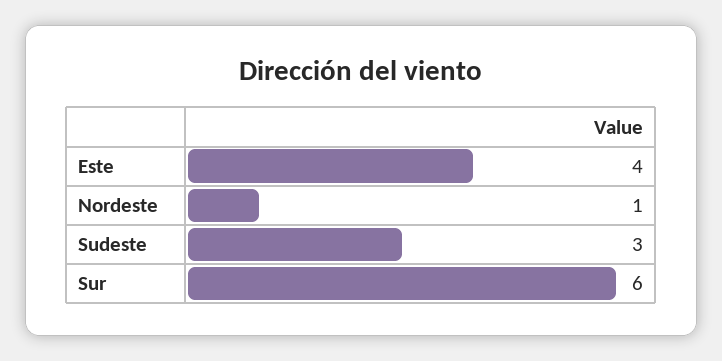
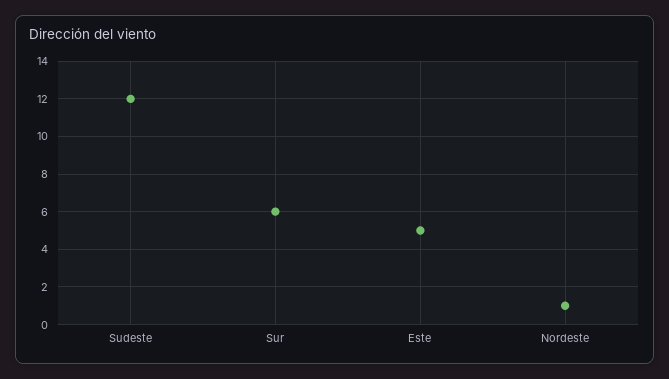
Este: 4 -> 5
Sudeste: 3 -> 12

